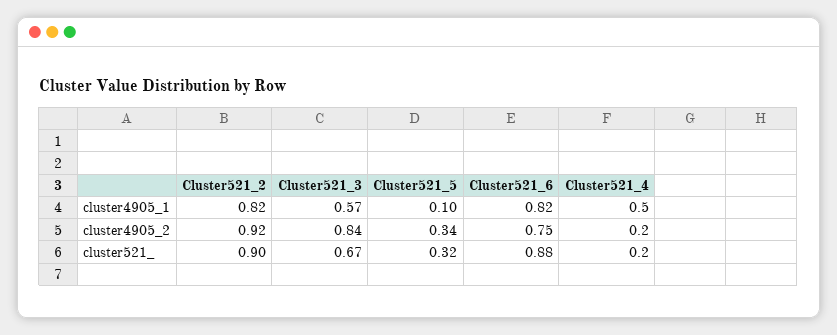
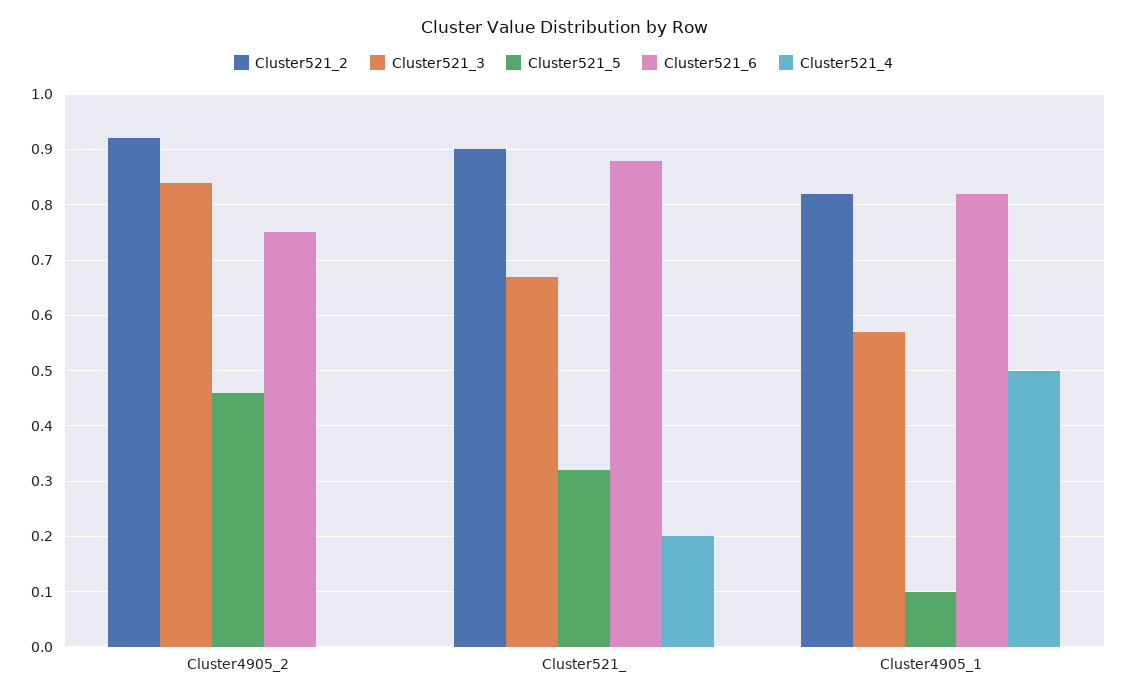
Cluster521_5, cluster4905_2: 0.34 -> 0.45
Cluster521_4, cluster4905_2: 0.2 -> 0

